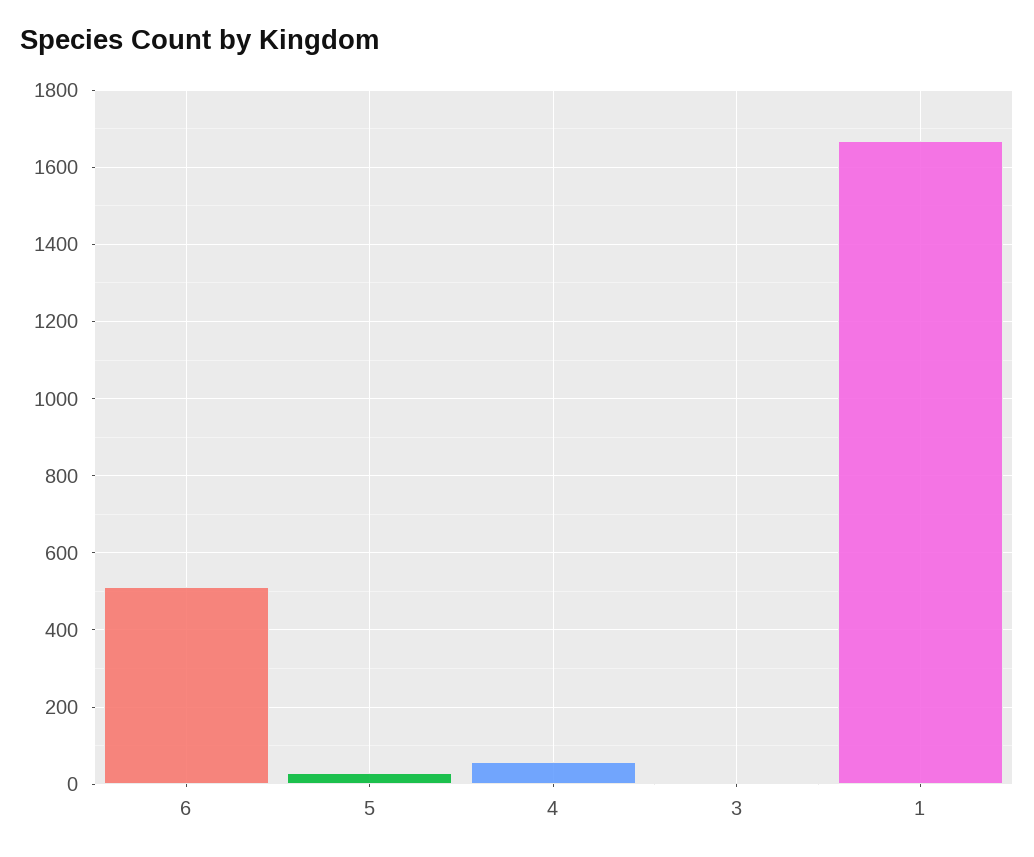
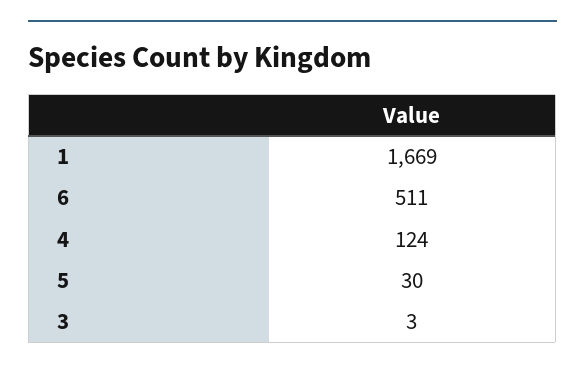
4: 60 -> 124

